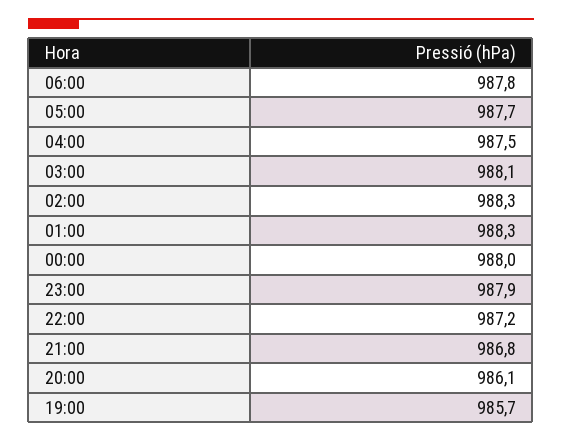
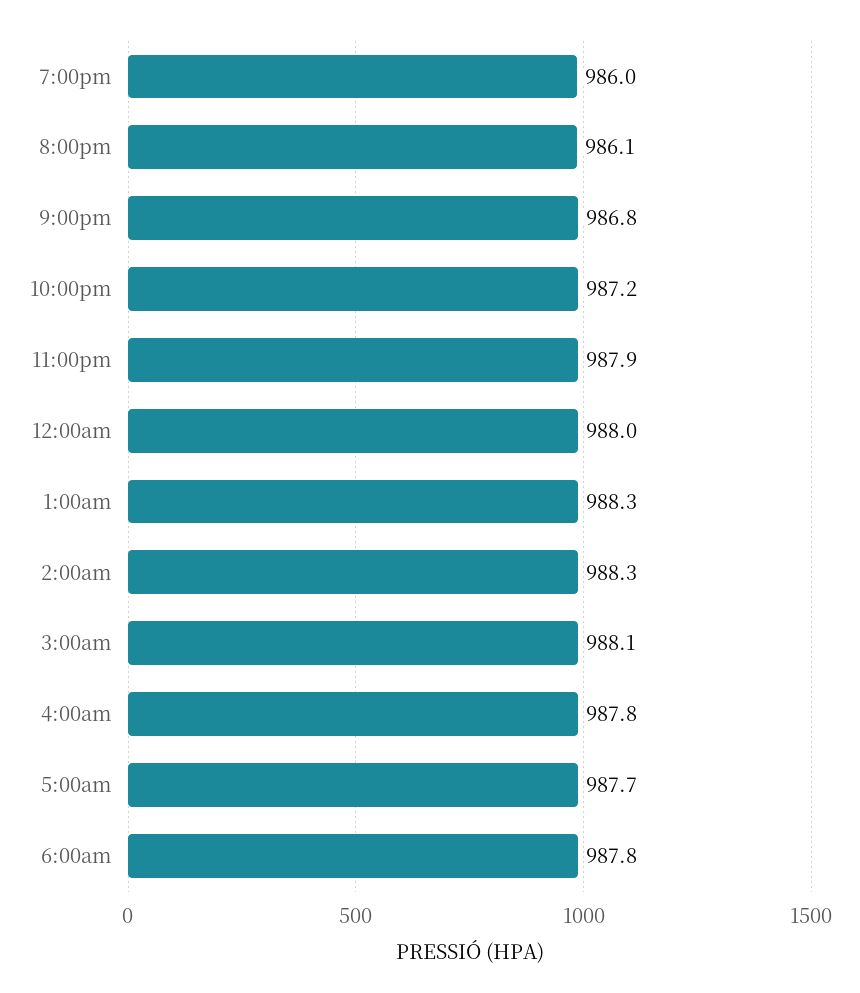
04:00: 987.5 -> 987.8
19:00: 985.7 -> 986

